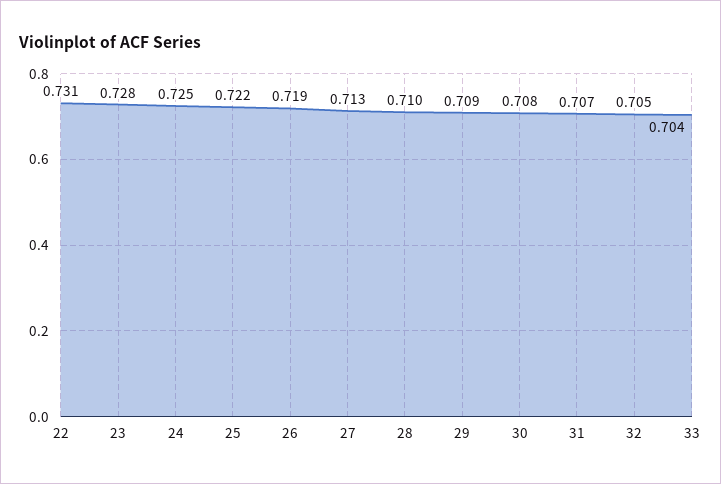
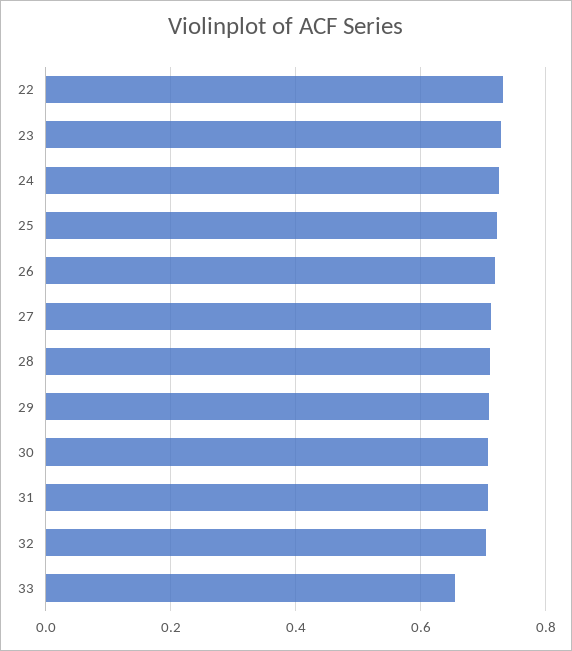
33: 0.704 -> 0.66

